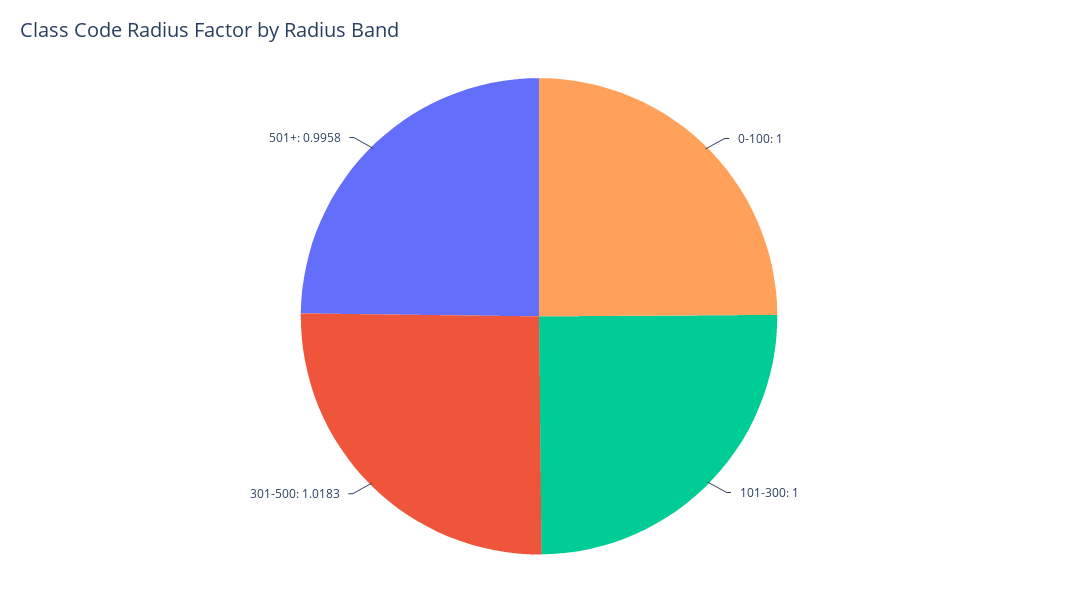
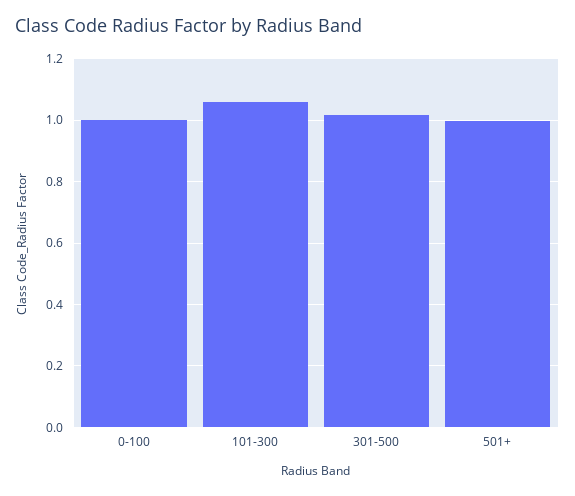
101-300: 1 -> 1.06

